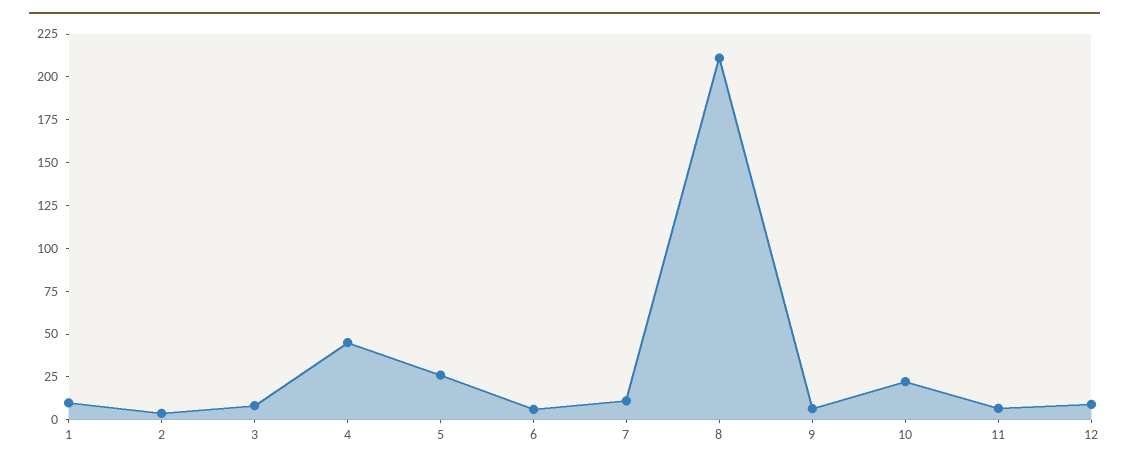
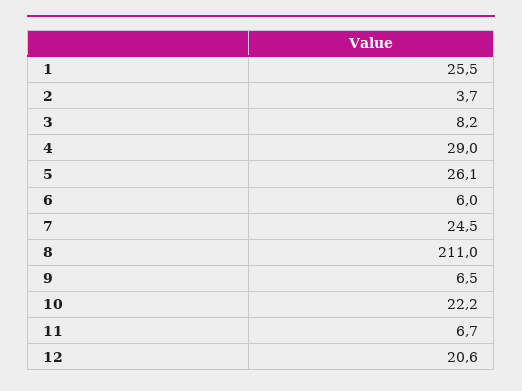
1: 10 -> 25.5
4: 45 -> 29
7: 10 -> 24.5
12: 10 -> 20.6

